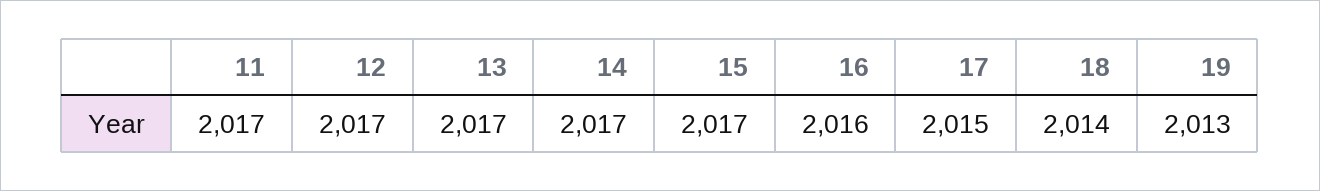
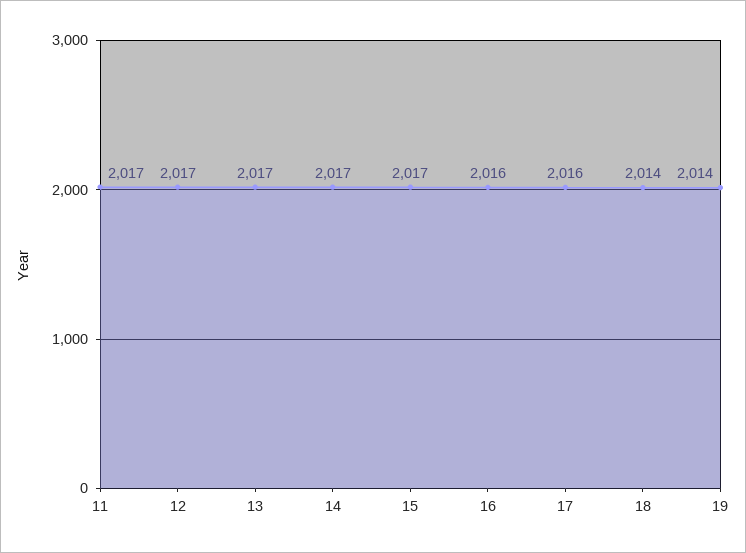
17: 2015 -> 2016
19: 2013 -> 2014

